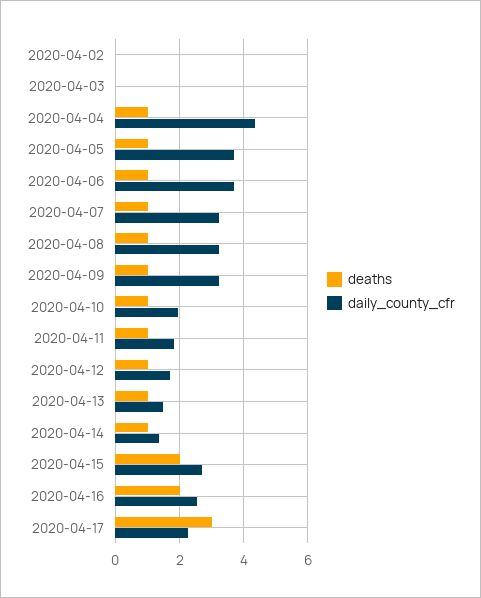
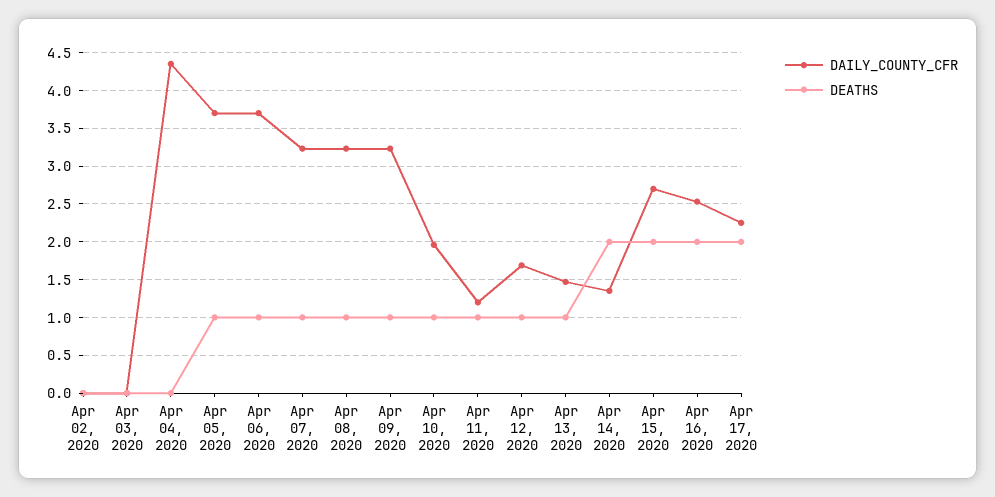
deaths, 2020-04-04: 1 -> 0
daily_county_cfr, 2020-04-11: 1.8 -> 1.2
deaths, 2020-04-14: 1 -> 2
deaths, 2020-04-17: 3 -> 2

